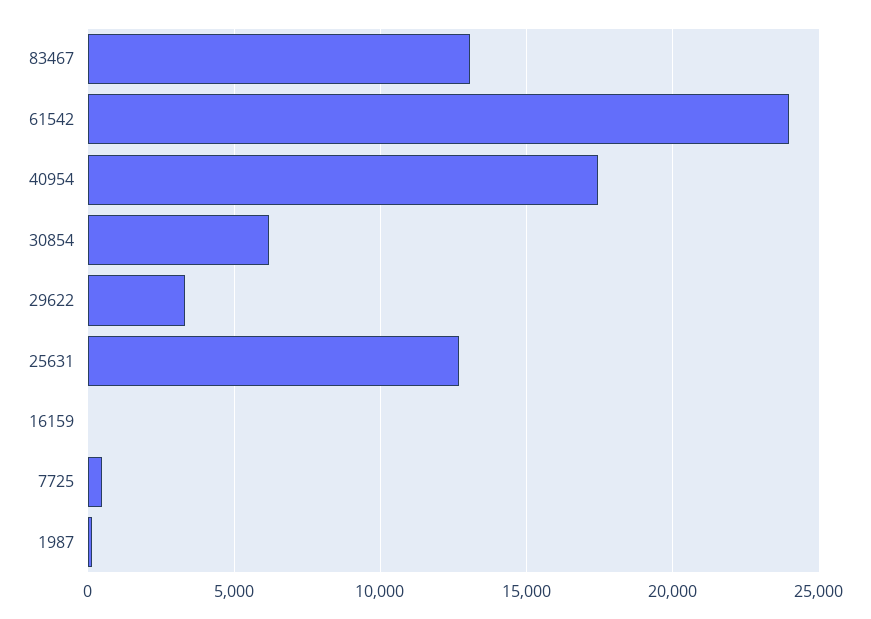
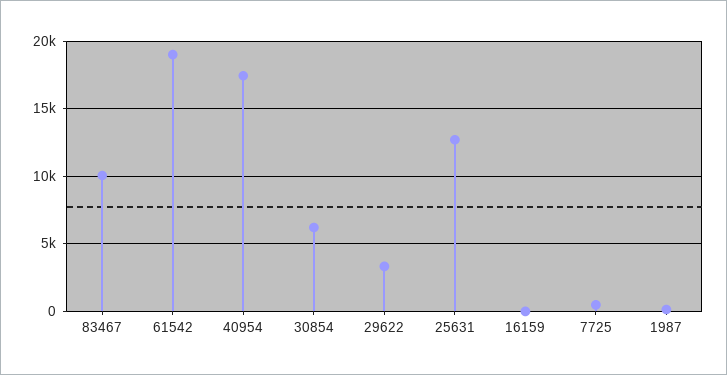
83467: 13000 -> 10000
61542: 24000 -> 19000

